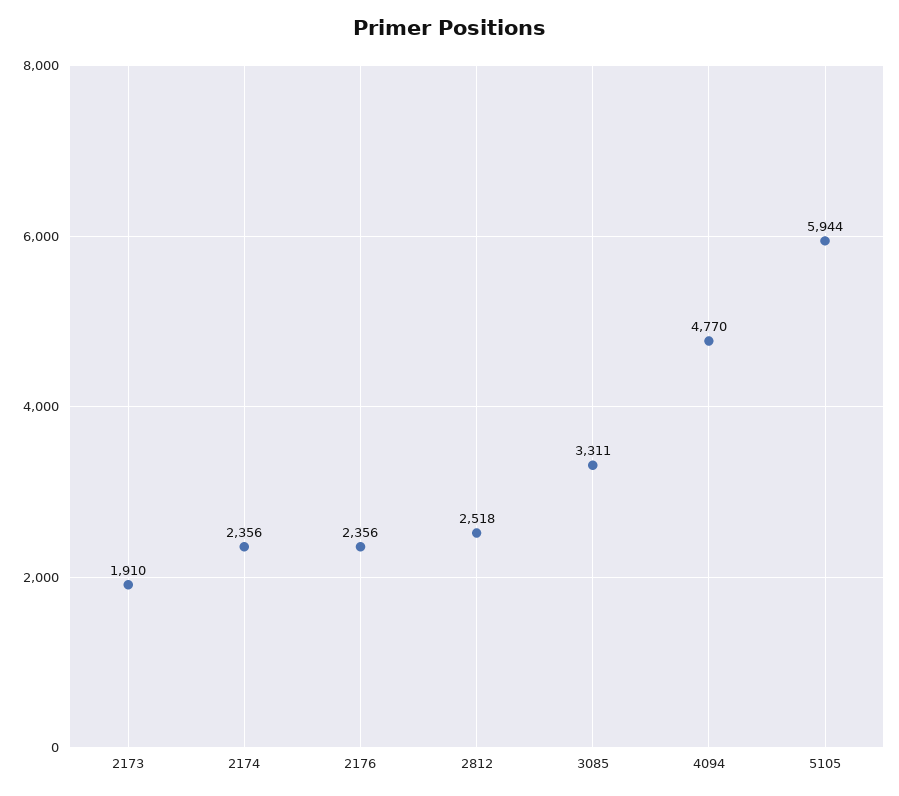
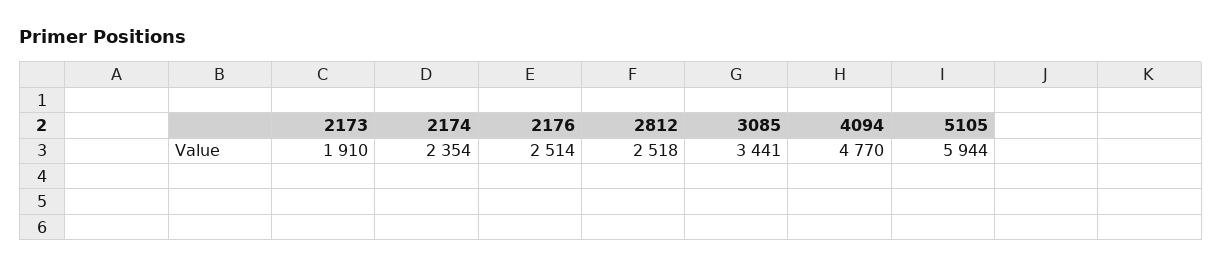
2174: 2356 -> 2354
2176: 2356 -> 2514
3085: 3311 -> 3441

